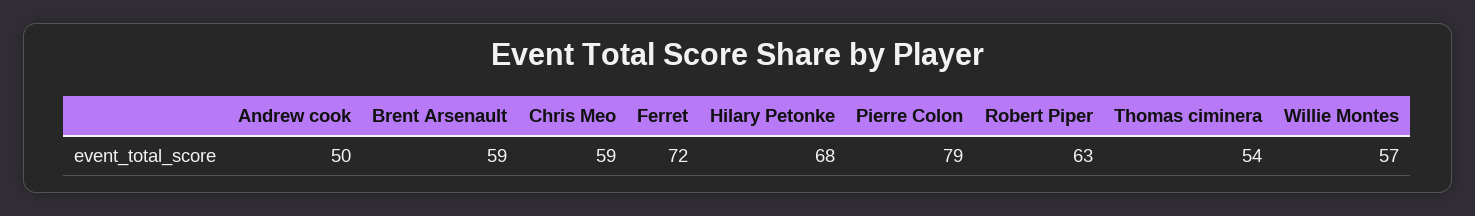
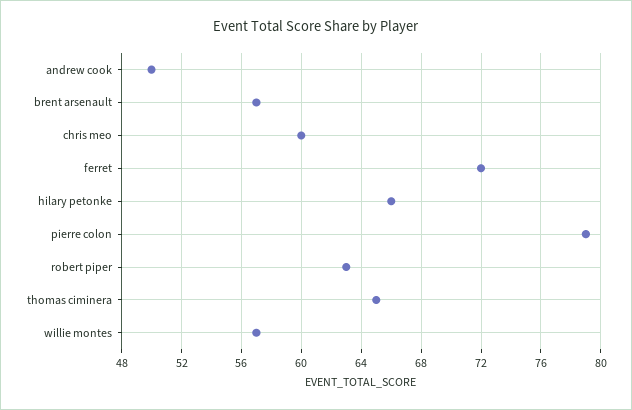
Brent Arsenault: 59 -> 57
Chris Meo: 59 -> 60
Hilary Petonke: 68 -> 66
Thomas ciminera: 54 -> 65

